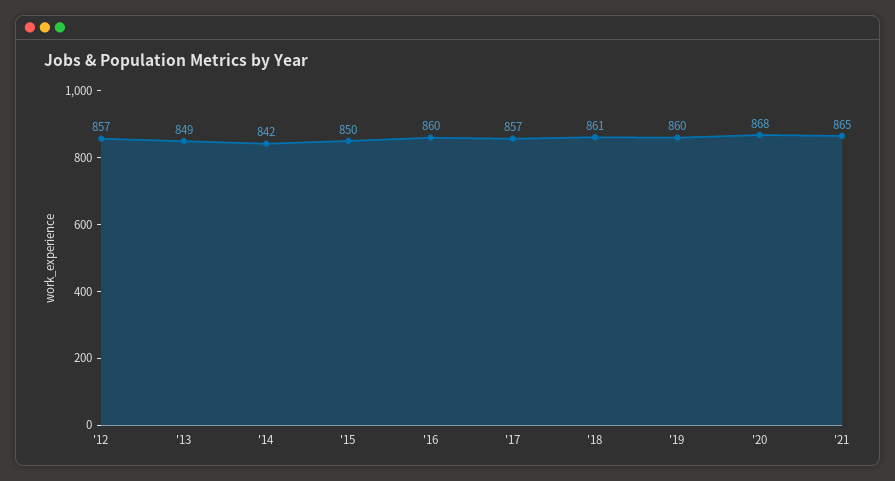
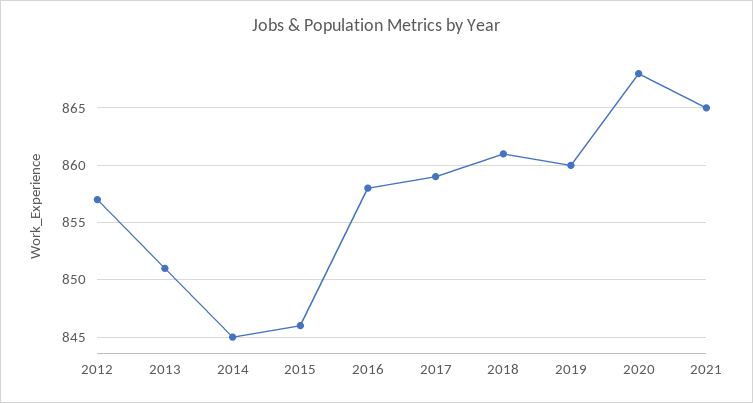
'13: 849 -> 851
'14: 842 -> 845
'15: 850 -> 846
'16: 860 -> 858
'17: 857 -> 859

